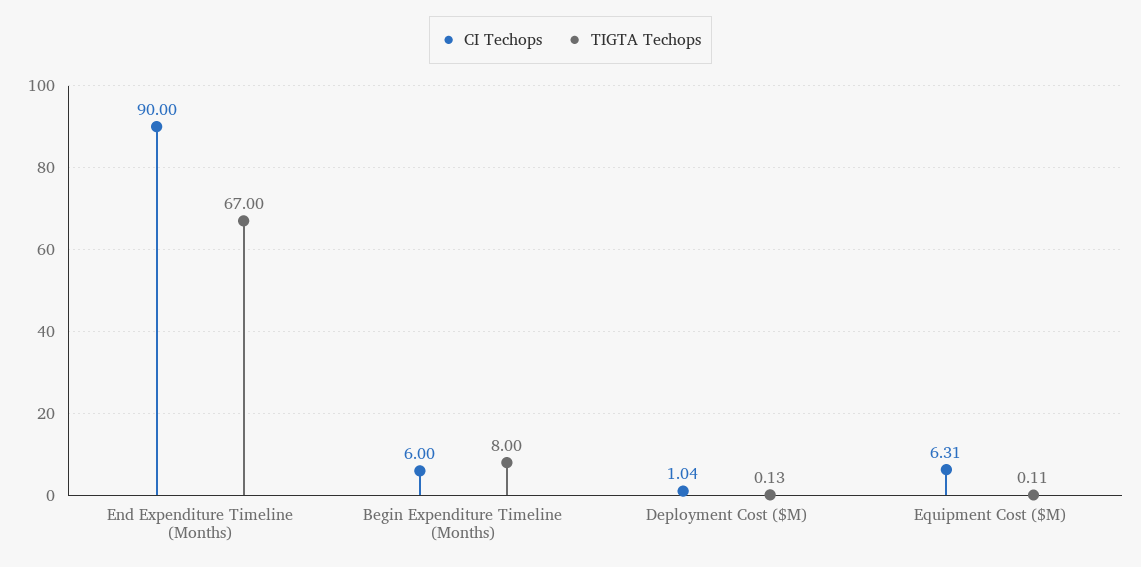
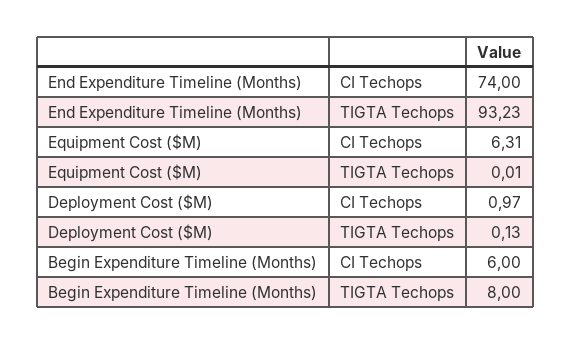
CI Techops, End Expenditure Timeline (Months): 90 -> 74
TIGTA Techops, End Expenditure Timeline (Months): 67 -> 93.23
CI Techops, Deployment Cost ($M): 1.04 -> 0.97
TIGTA Techops, Equipment Cost ($M): 0.11 -> 0.01

